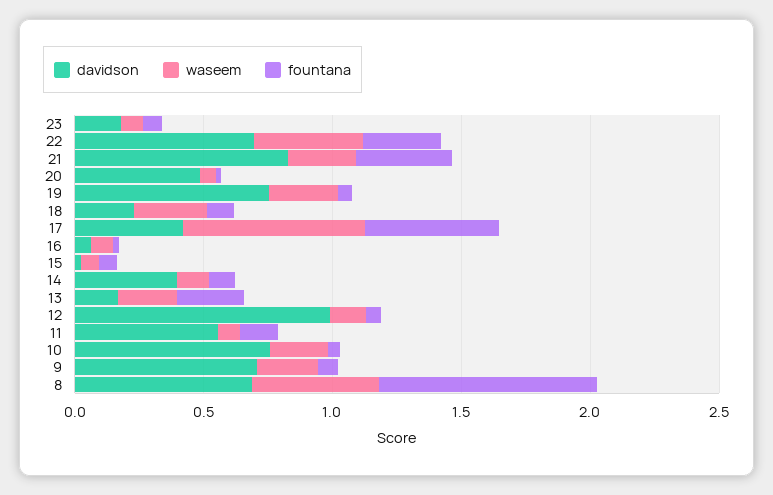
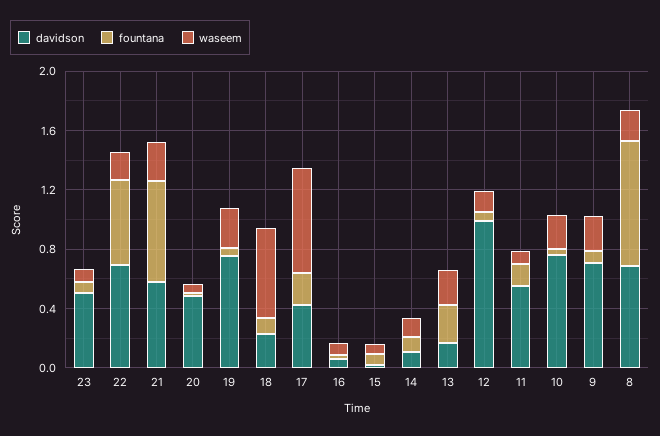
davidson, 23: 0.2 -> 0.5
waseem, 22: 0.4 -> 0.2
fountana, 22: 0.3 -> 0.6
davidson, 21: 0.8 -> 0.6
fountana, 21: 0.4 -> 0.7
waseem, 18: 0.3 -> 0.6
fountana, 17: 0.5 -> 0.2
davidson, 14: 0.4 -> 0.1
waseem, 8: 0.5 -> 0.2

